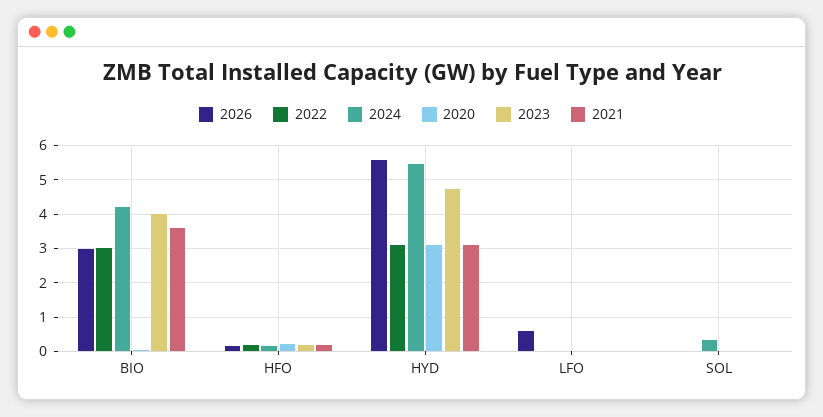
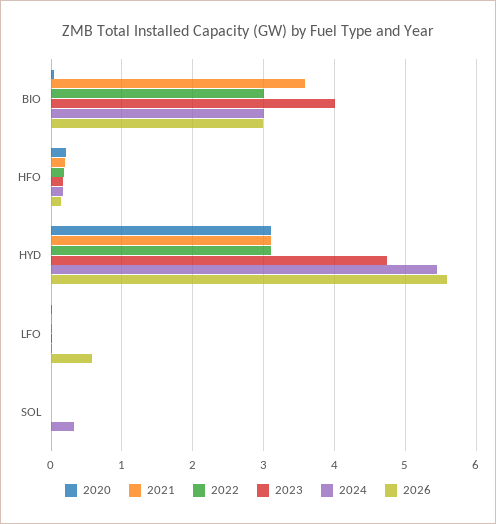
2024, BIO: 4.2 -> 3

